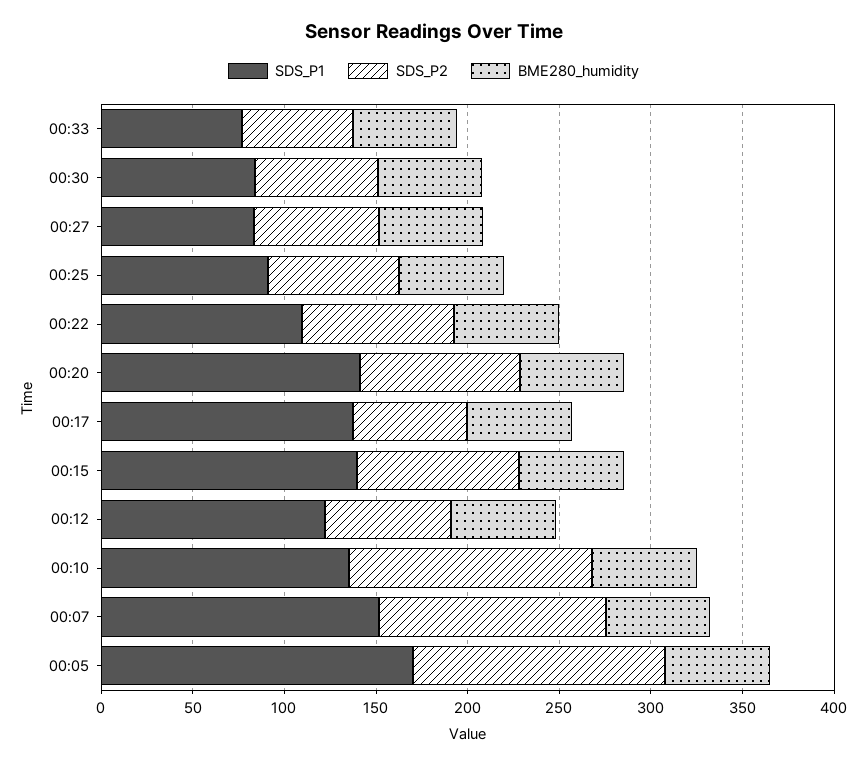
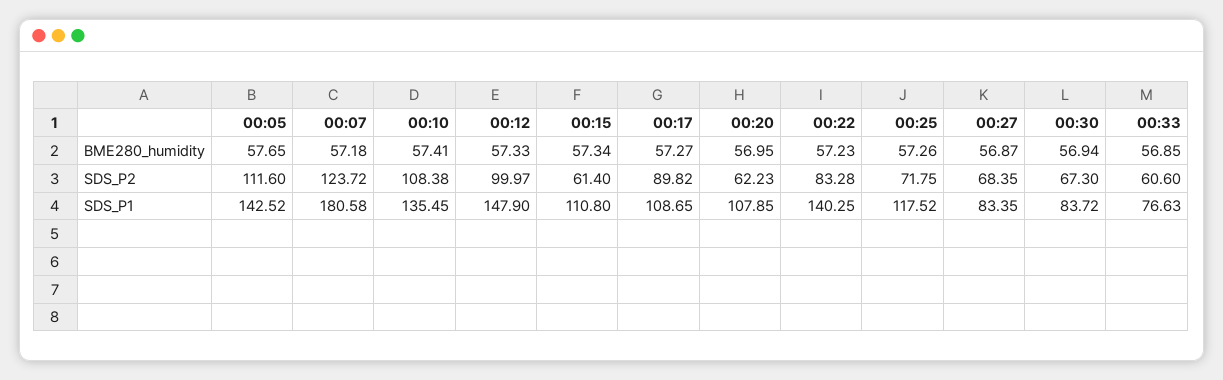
SDS_P1, 00:25: 90 -> 117.52
SDS_P1, 00:22: 110 -> 140.25
SDS_P1, 00:20: 140 -> 107.85
SDS_P2, 00:20: 90 -> 62.23
SDS_P1, 00:17: 140 -> 108.65
SDS_P2, 00:17: 60 -> 89.82
SDS_P1, 00:15: 140 -> 110.8
SDS_P2, 00:15: 90 -> 61.4
SDS_P1, 00:12: 120 -> 147.9
SDS_P2, 00:12: 70 -> 99.97
SDS_P2, 00:10: 130 -> 108.38
SDS_P1, 00:07: 150 -> 180.58
SDS_P1, 00:05: 170 -> 142.52
SDS_P2, 00:05: 140 -> 111.6

